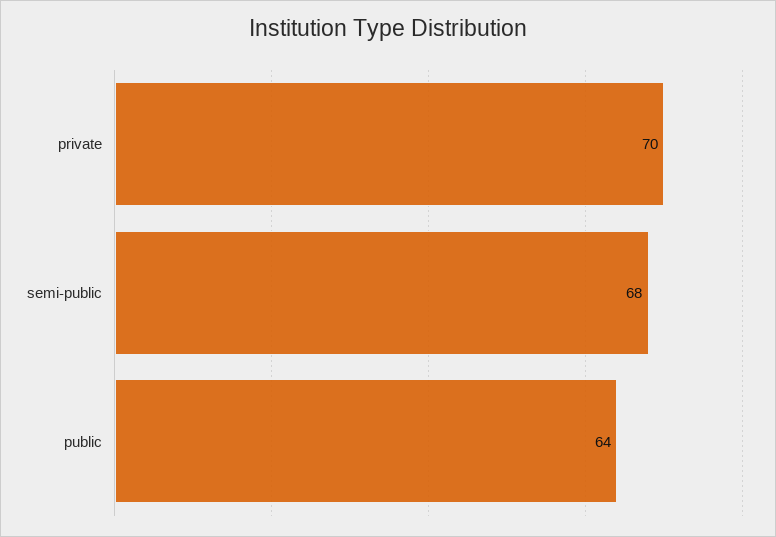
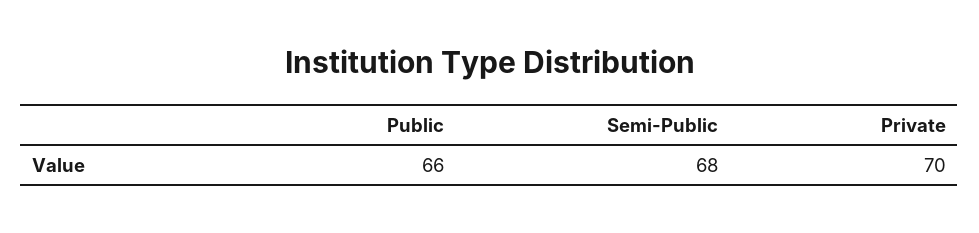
public: 64 -> 66

